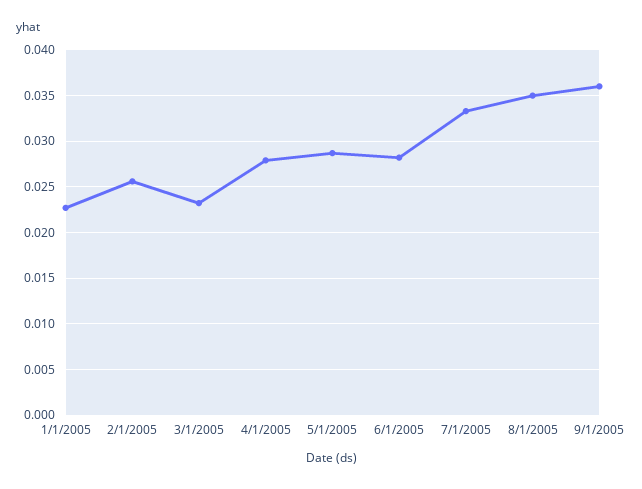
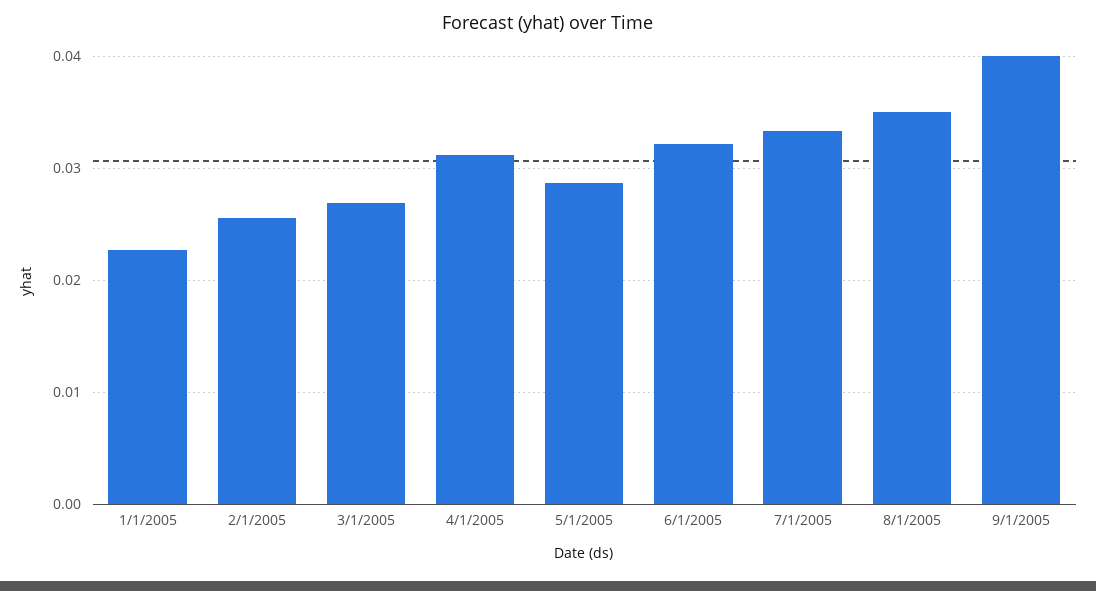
3/1/2005: 0.023 -> 0.027
4/1/2005: 0.028 -> 0.031
6/1/2005: 0.028 -> 0.032
9/1/2005: 0.036 -> 0.04

